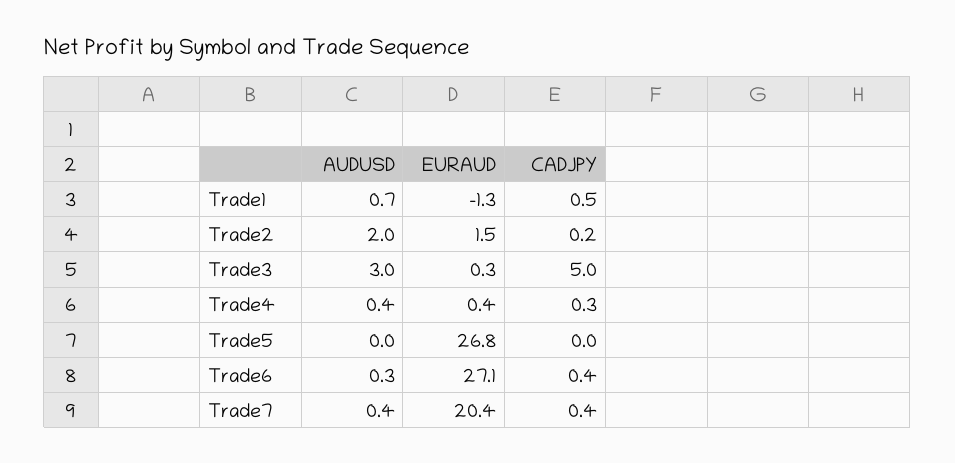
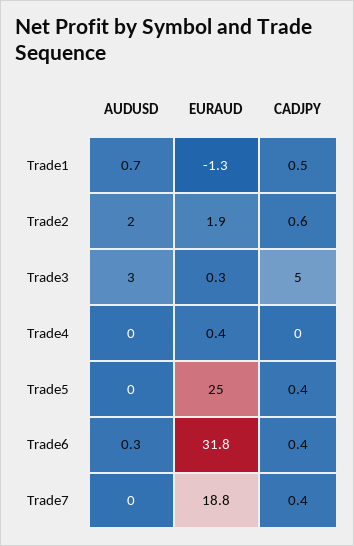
EURAUD, Trade2: 1.5 -> 1.9
CADJPY, Trade2: 0.2 -> 0.6
AUDUSD, Trade4: 0.4 -> 0
CADJPY, Trade4: 0.3 -> 0
EURAUD, Trade5: 26.8 -> 25
CADJPY, Trade5: 0 -> 0.4
EURAUD, Trade6: 27.1 -> 31.8
AUDUSD, Trade7: 0.4 -> 0
EURAUD, Trade7: 20.4 -> 18.8

